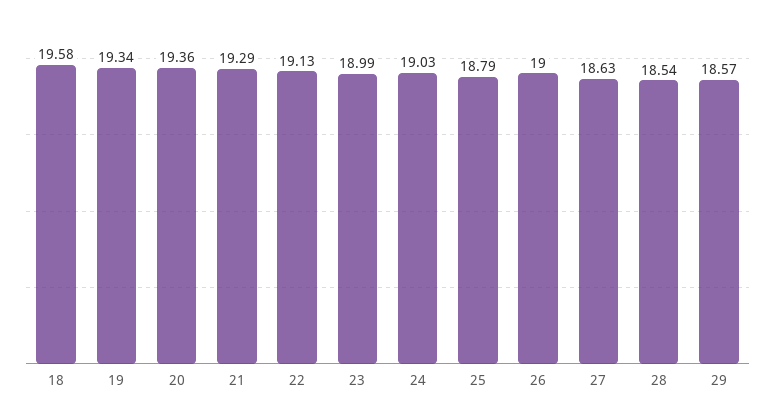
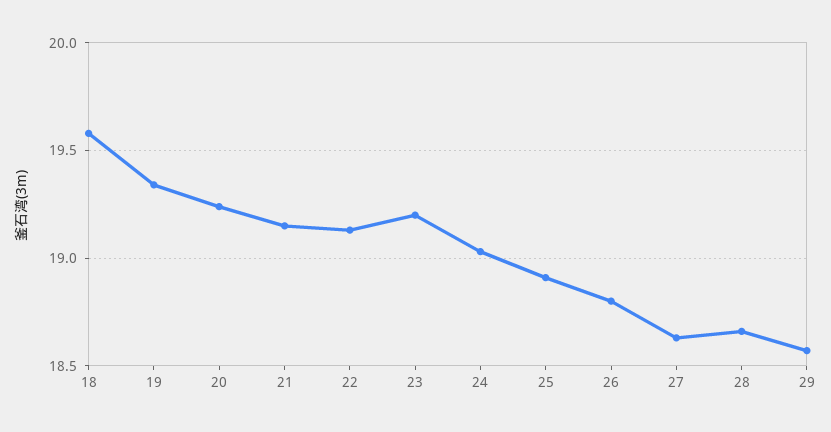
20: 19.36 -> 19.25
21: 19.29 -> 19.15
23: 18.99 -> 19.2
25: 18.79 -> 18.9
26: 19 -> 18.8
28: 18.54 -> 18.65

